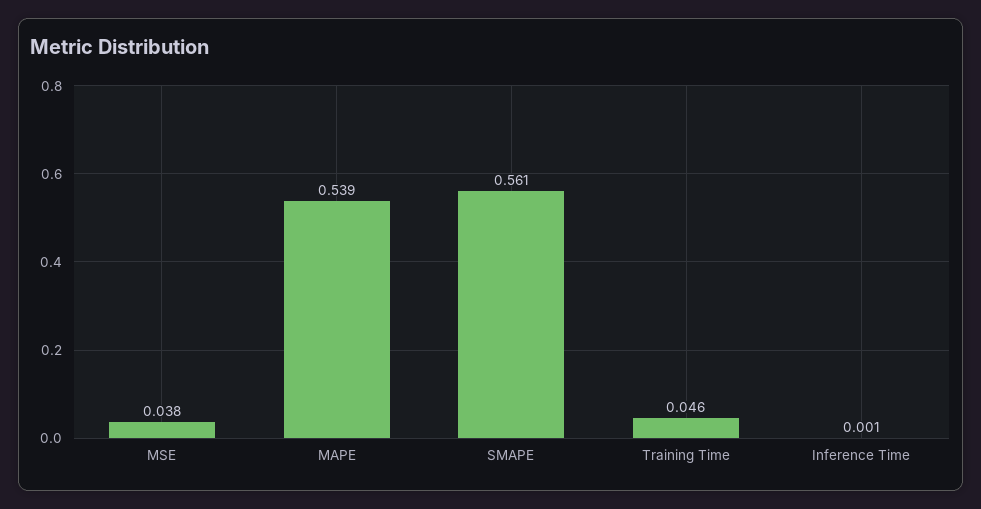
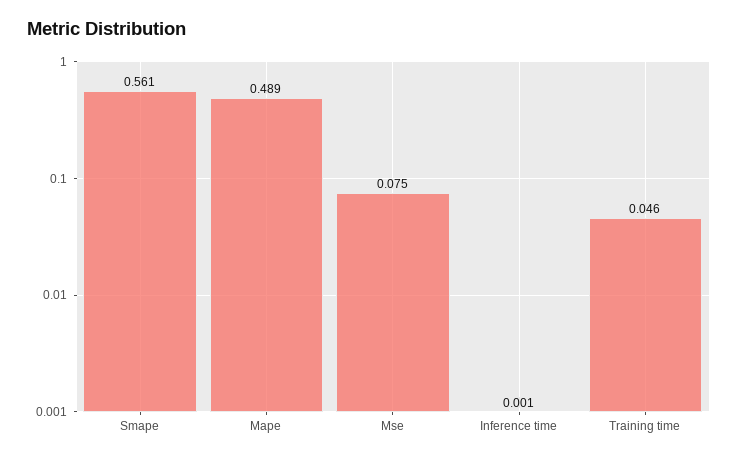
MSE: 0.038 -> 0.075
MAPE: 0.539 -> 0.489

